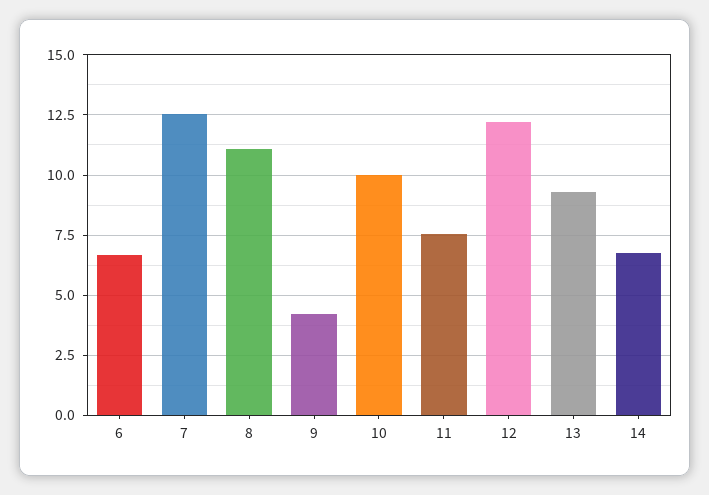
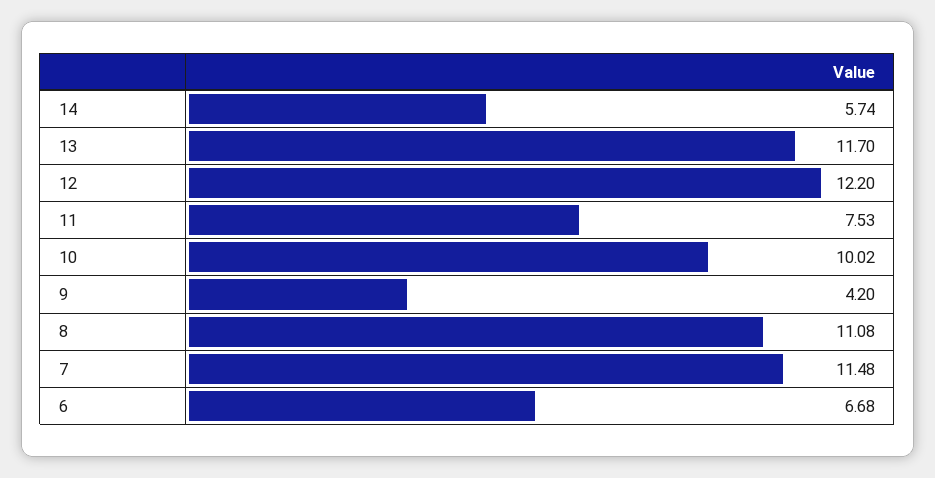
7: 12.5 -> 11.48
13: 9.25 -> 11.7
14: 6.75 -> 5.74

